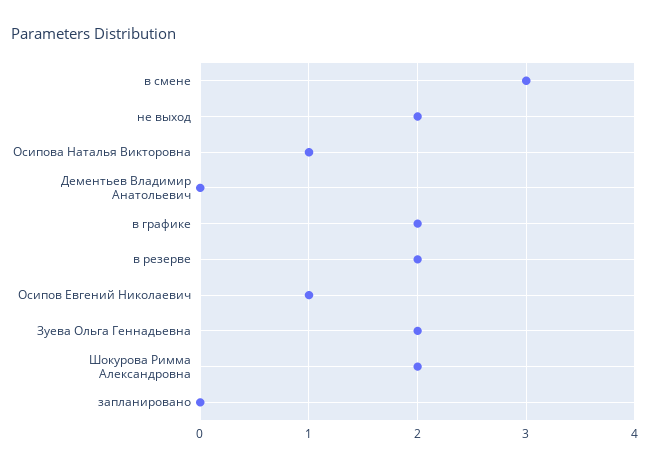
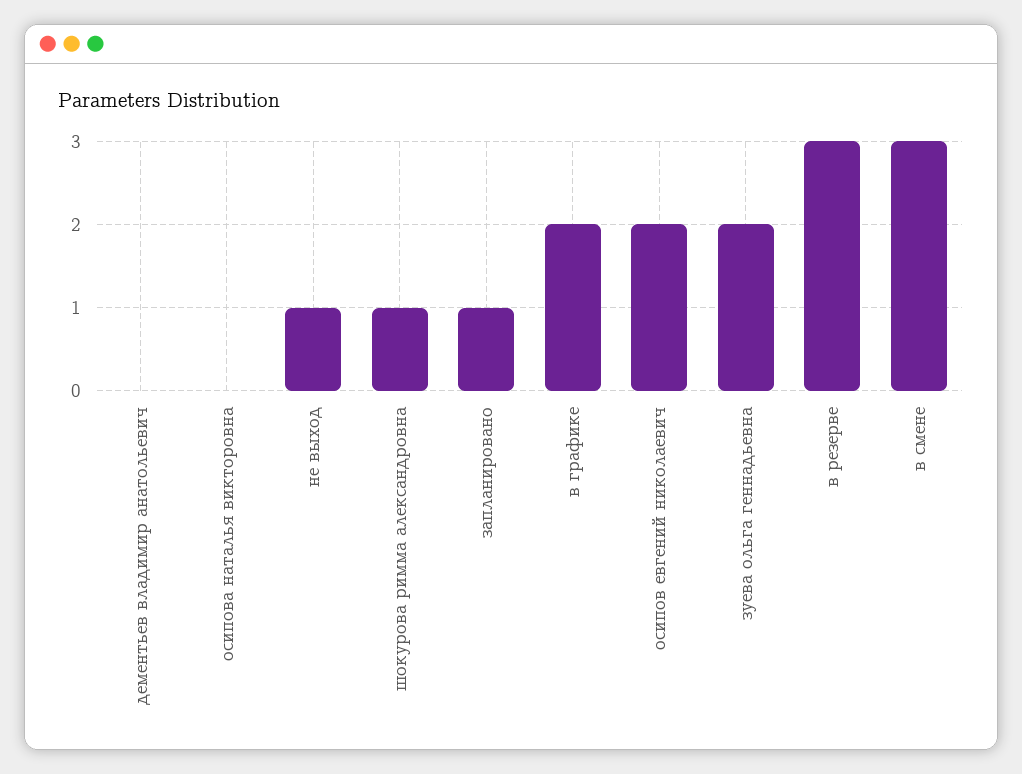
не выход: 2 -> 1
Осипова Наталья Викторовна: 1 -> 0
в резерве: 2 -> 3
Осипов Евгений Николаевич: 1 -> 2
Шокурова Римма Александровна: 2 -> 1
запланировано: 0 -> 1

